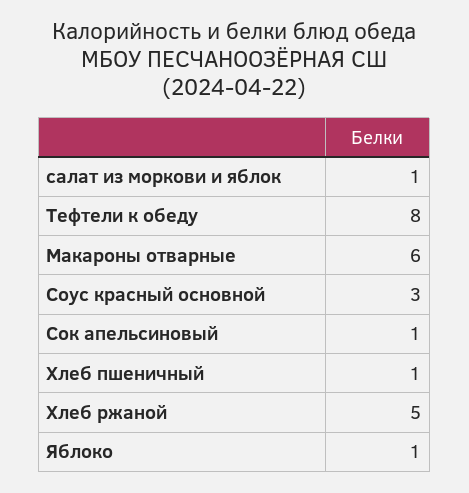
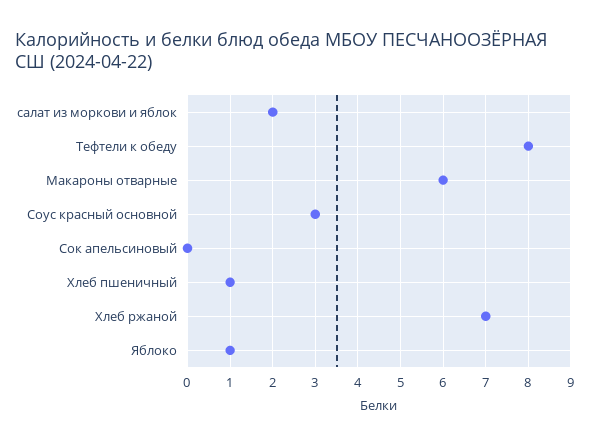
салат из моркови и яблок: 1 -> 2
Сок апельсиновый: 1 -> 0
Хлеб ржаной: 5 -> 7

